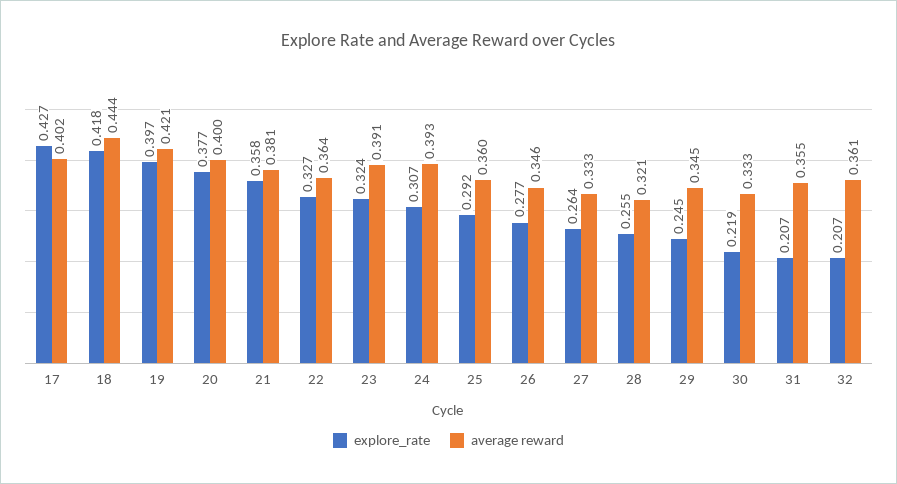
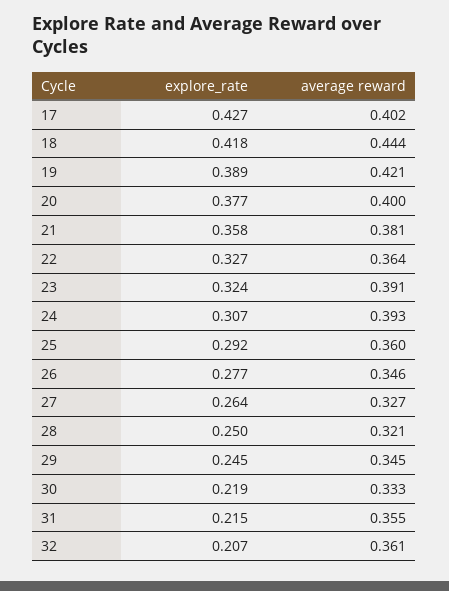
explore_rate, 19: 0.397 -> 0.389
average reward, 27: 0.333 -> 0.327
explore_rate, 28: 0.255 -> 0.25
explore_rate, 31: 0.207 -> 0.215

